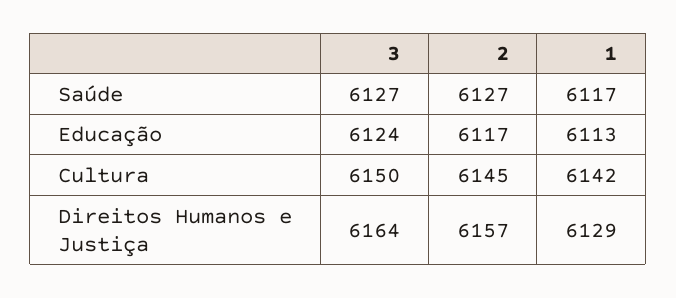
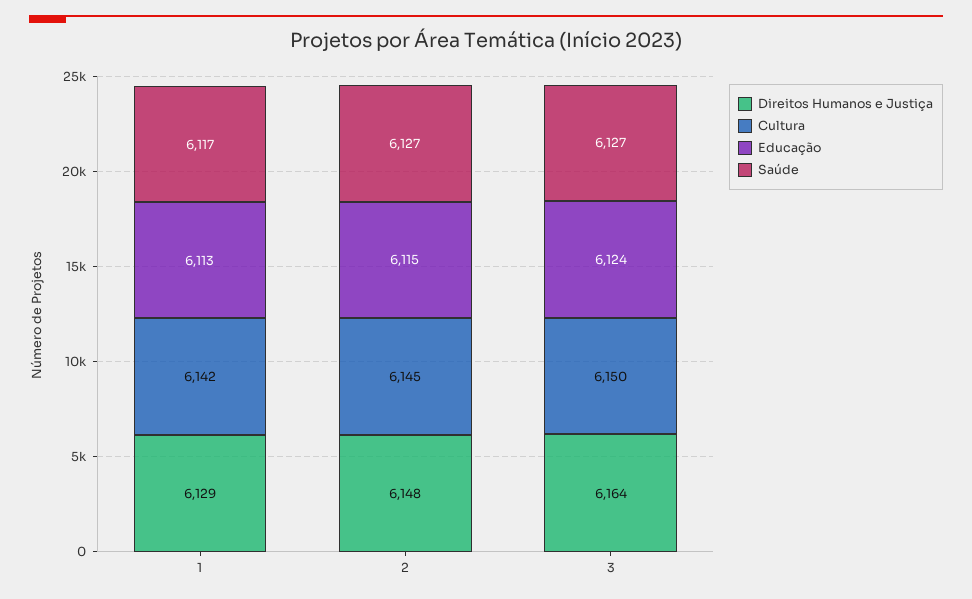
Educação, 2: 6117 -> 6115
Direitos Humanos e Justiça, 2: 6157 -> 6148

